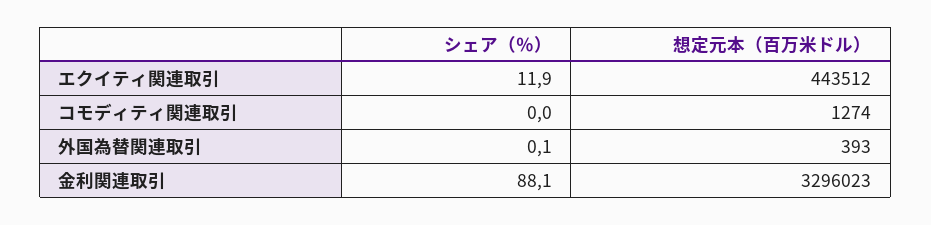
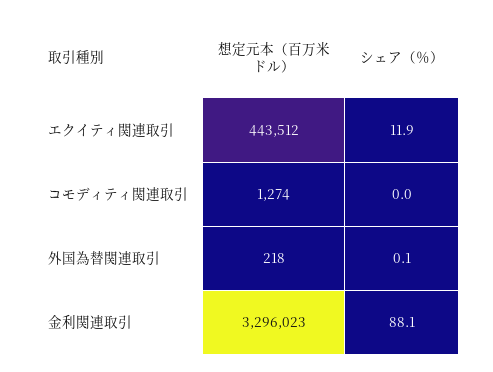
想定元本（百万米ドル）, 外国為替関連取引: 393 -> 218

